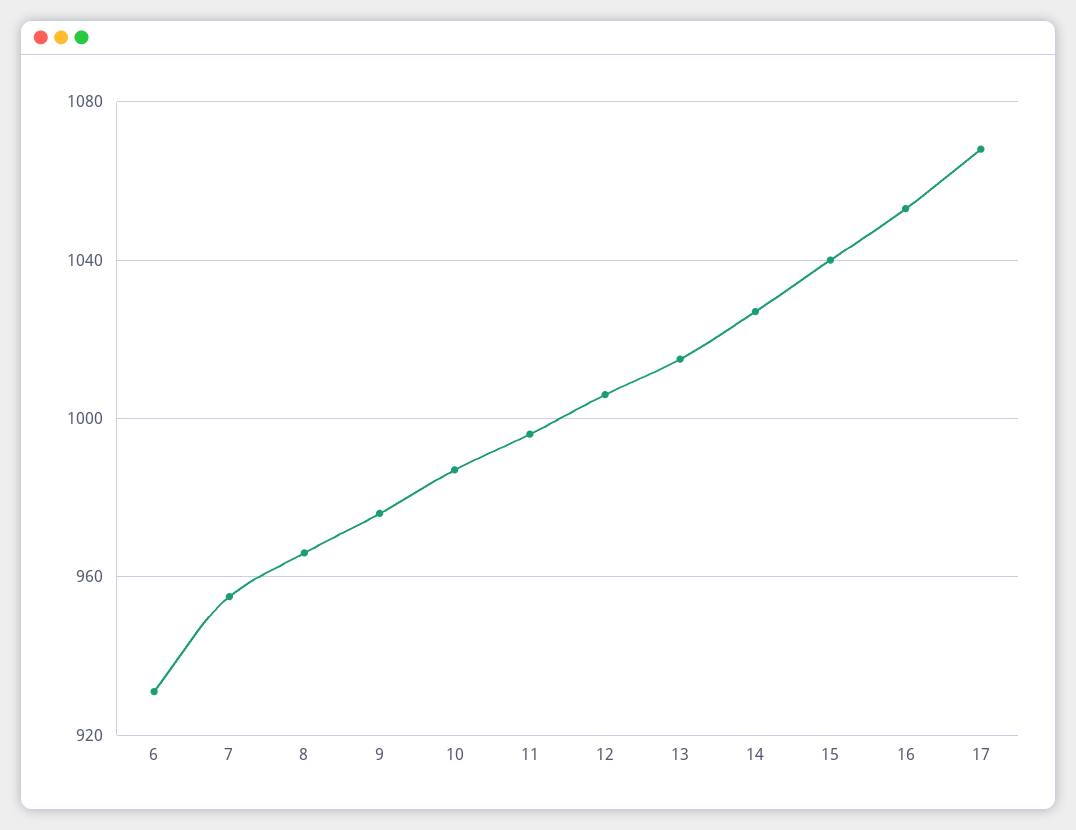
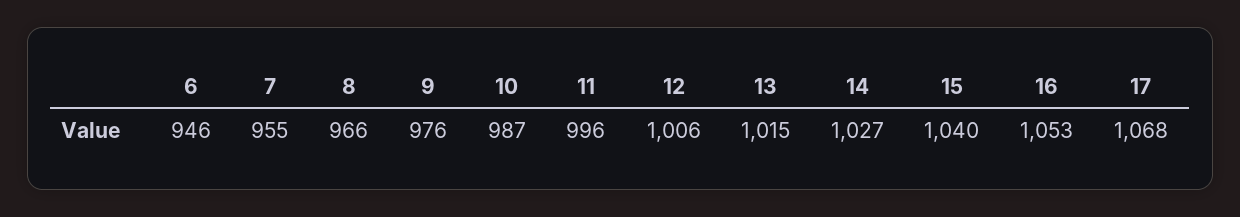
6: 930 -> 946

